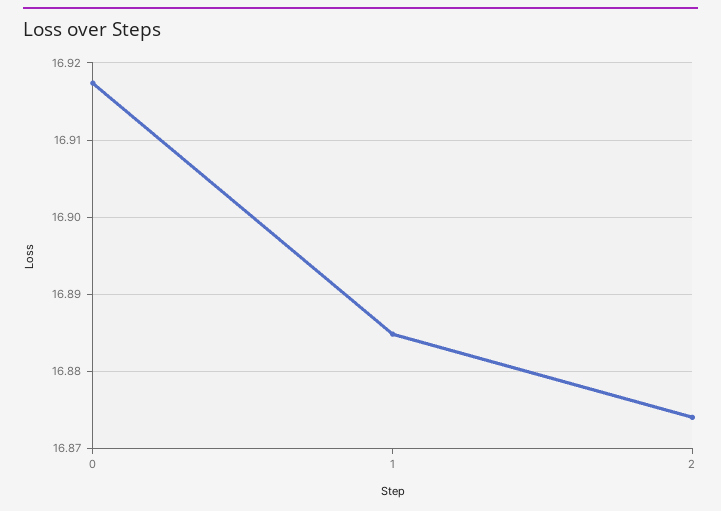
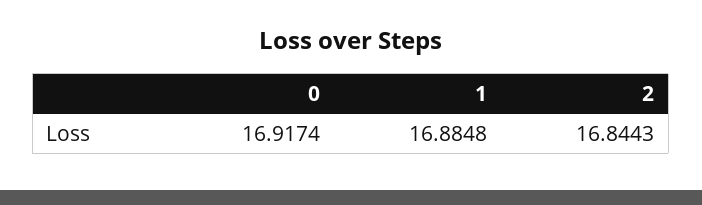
2: 16.874 -> 16.8443

